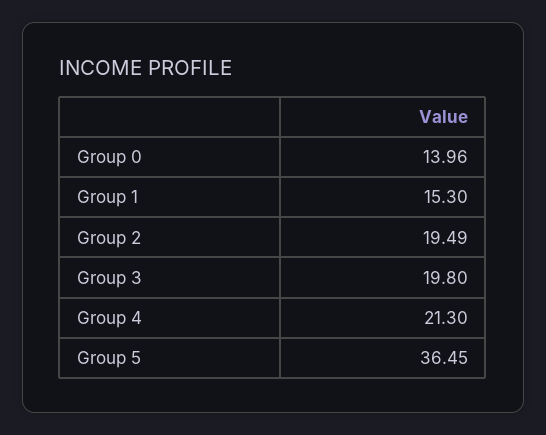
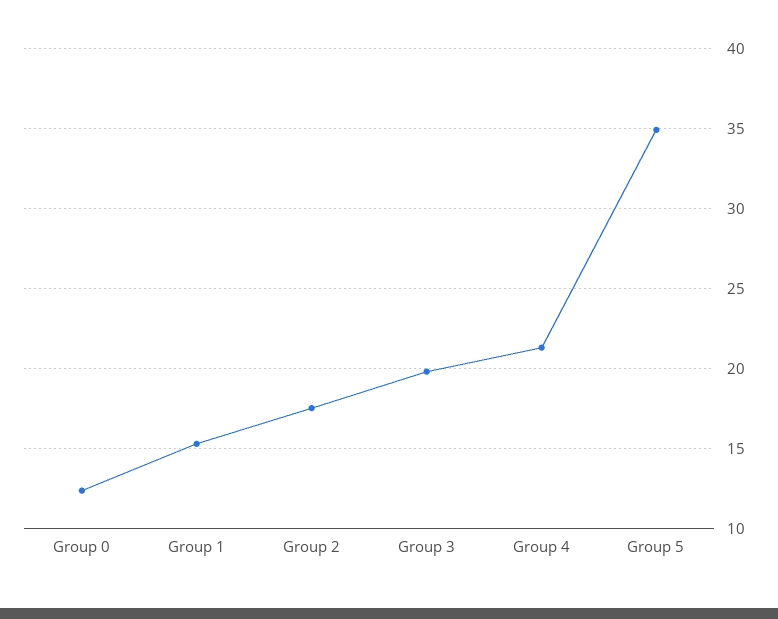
Group 0: 13.96 -> 12.5
Group 2: 19.49 -> 17.5
Group 5: 36.45 -> 35

